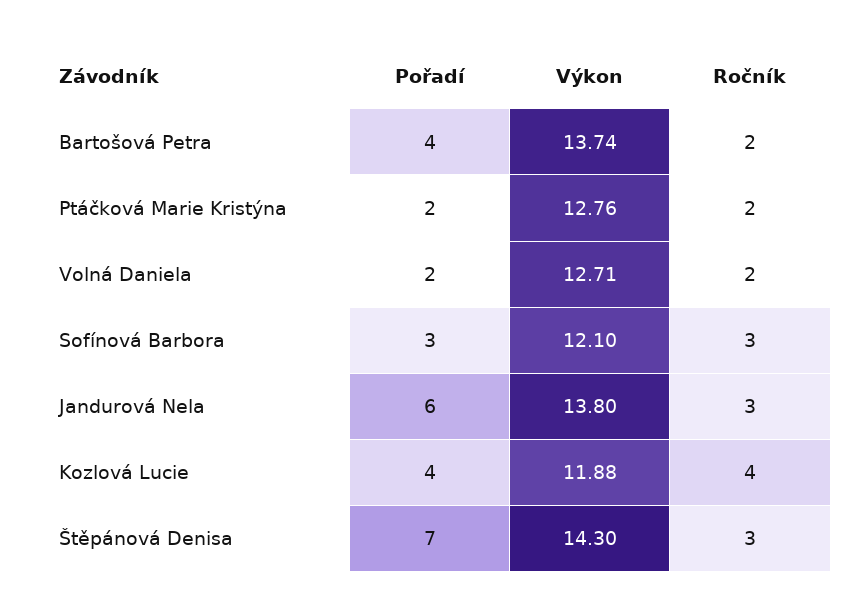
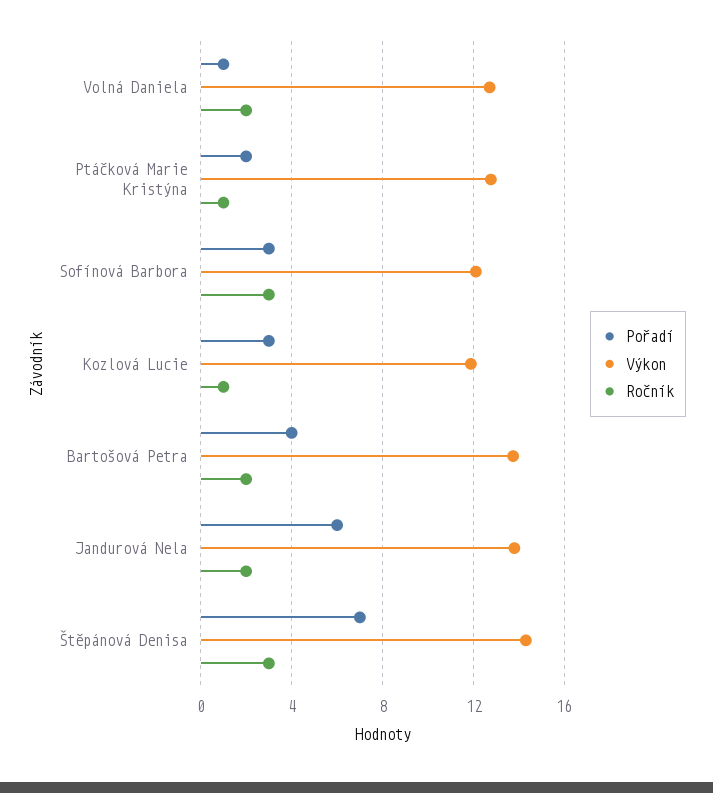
Ročník, Ptáčková Marie Kristýna: 2 -> 1
Pořadí, Volná Daniela: 2 -> 1
Ročník, Jandurová Nela: 3 -> 2
Pořadí, Kozlová Lucie: 4 -> 3
Ročník, Kozlová Lucie: 4 -> 1

